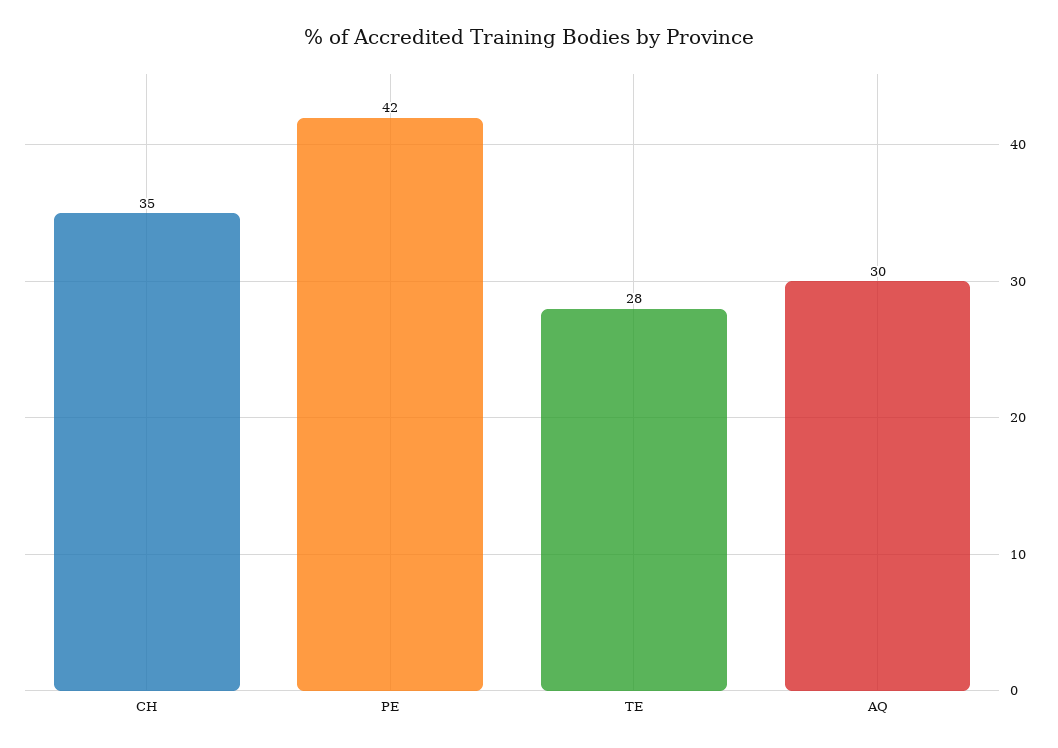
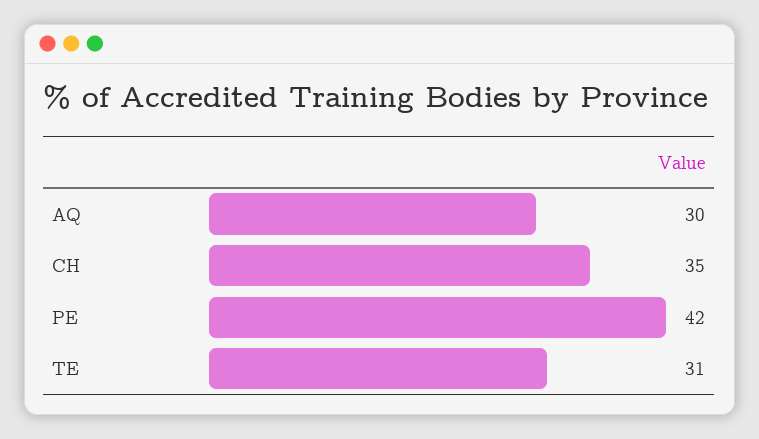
TE: 28 -> 31

